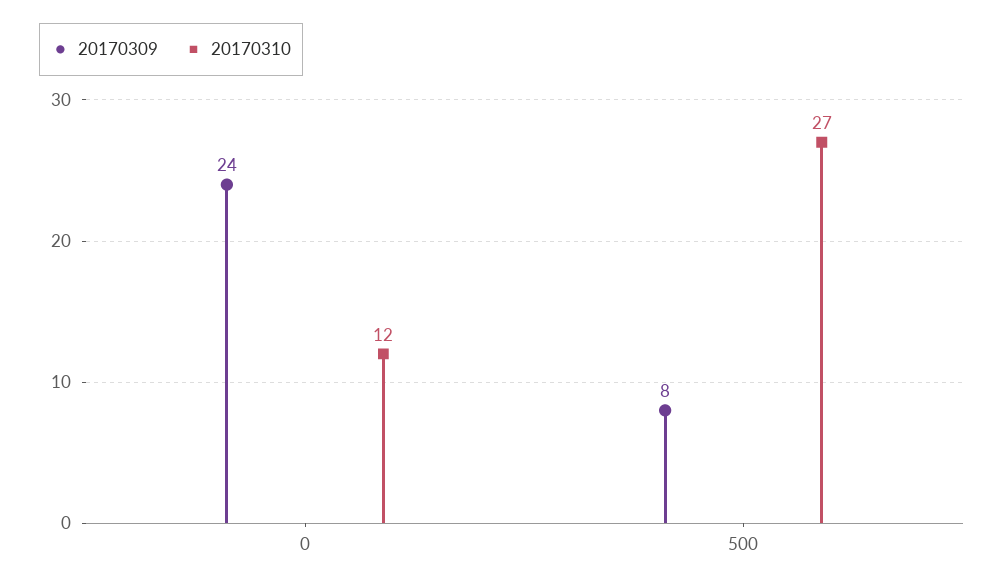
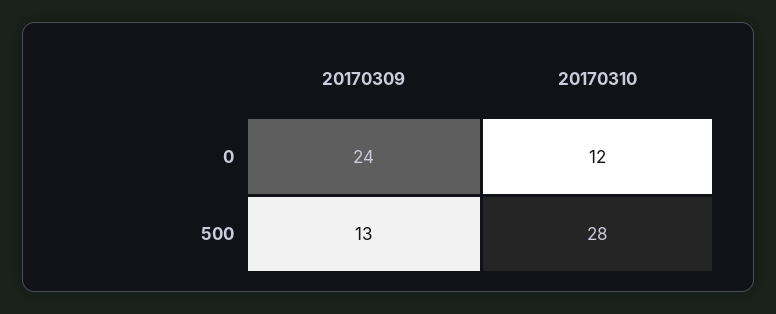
20170309, 500: 8 -> 13
20170310, 500: 27 -> 28

